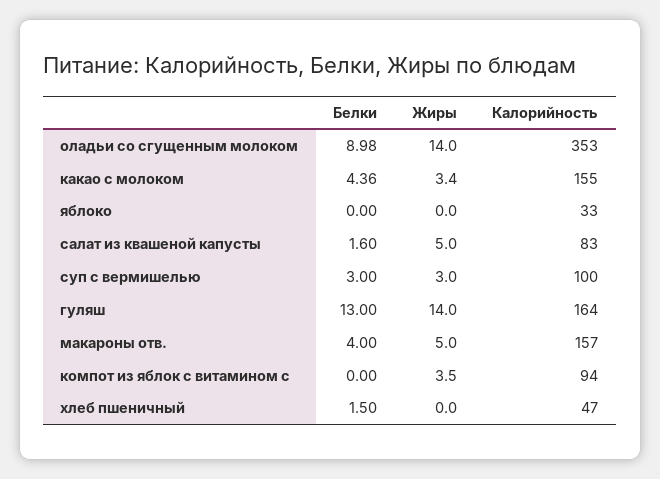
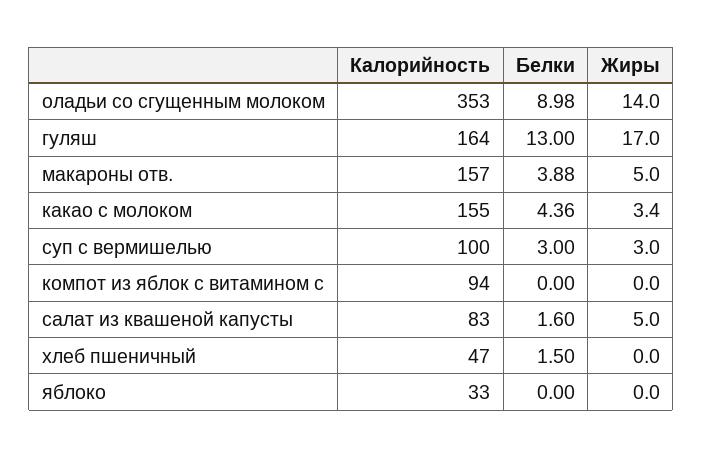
Жиры, гуляш: 14 -> 17
Белки, макароны отв.: 4 -> 3.88
Жиры, компот из яблок с витамином с: 3.5 -> 0

